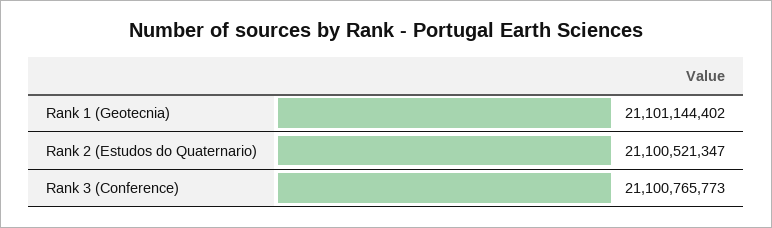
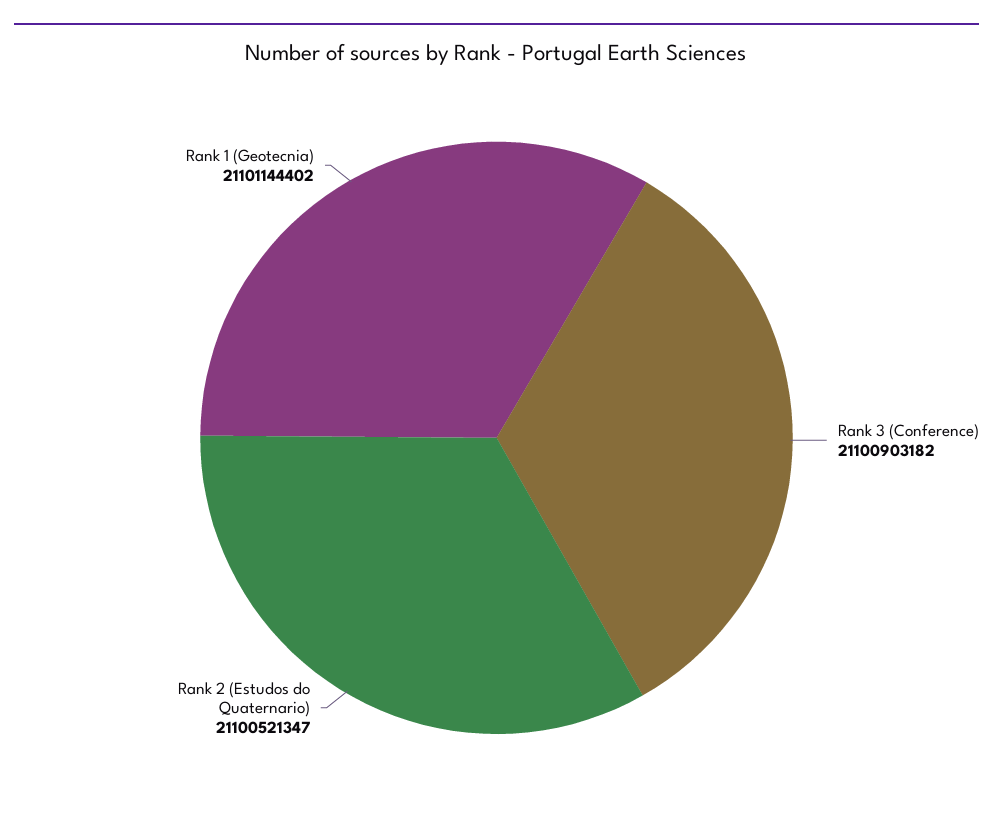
Rank 3 (Conference): 21100765773 -> 21100903182

